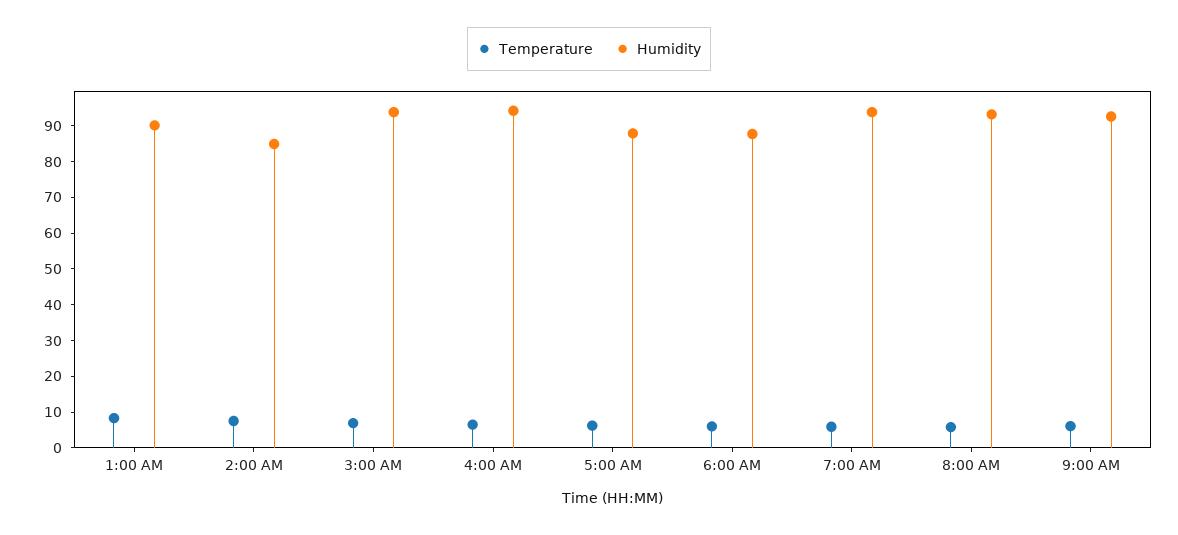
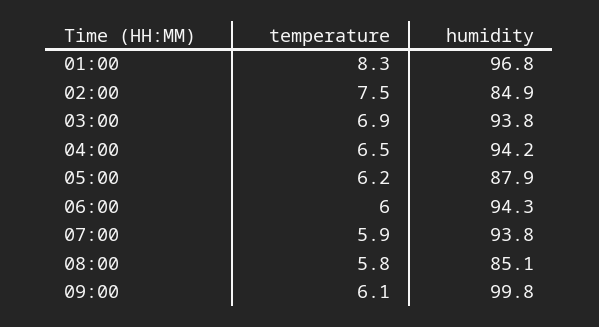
Humidity, 1:00 AM: 90 -> 96.8
Humidity, 6:00 AM: 87.5 -> 94.3
Humidity, 8:00 AM: 92.5 -> 85.1
Humidity, 9:00 AM: 92.5 -> 99.8

